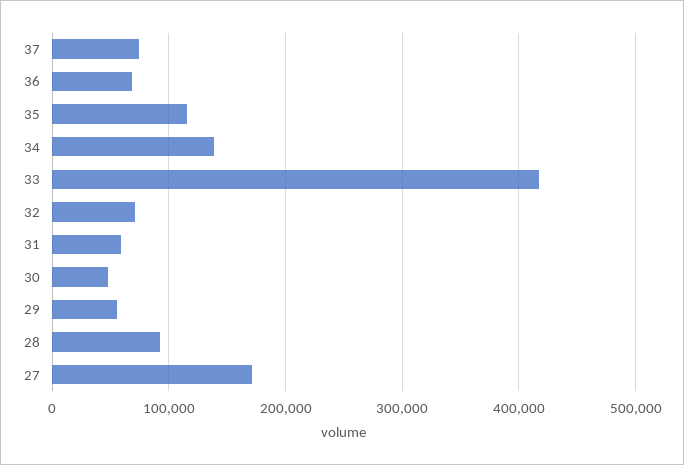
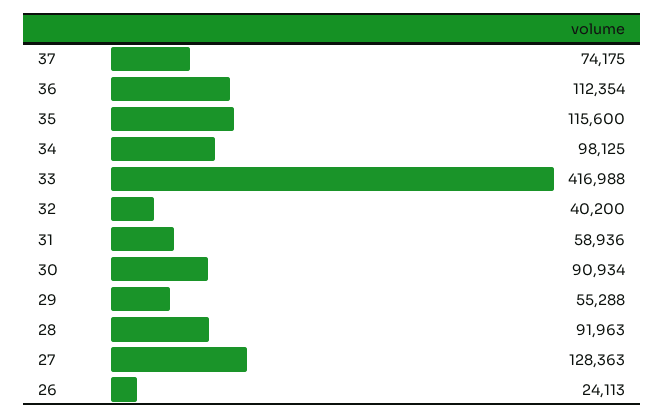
36: 70000 -> 112354
34: 140000 -> 98125
32: 70000 -> 40200
30: 50000 -> 90934
27: 170000 -> 128363
26: none -> 24113

